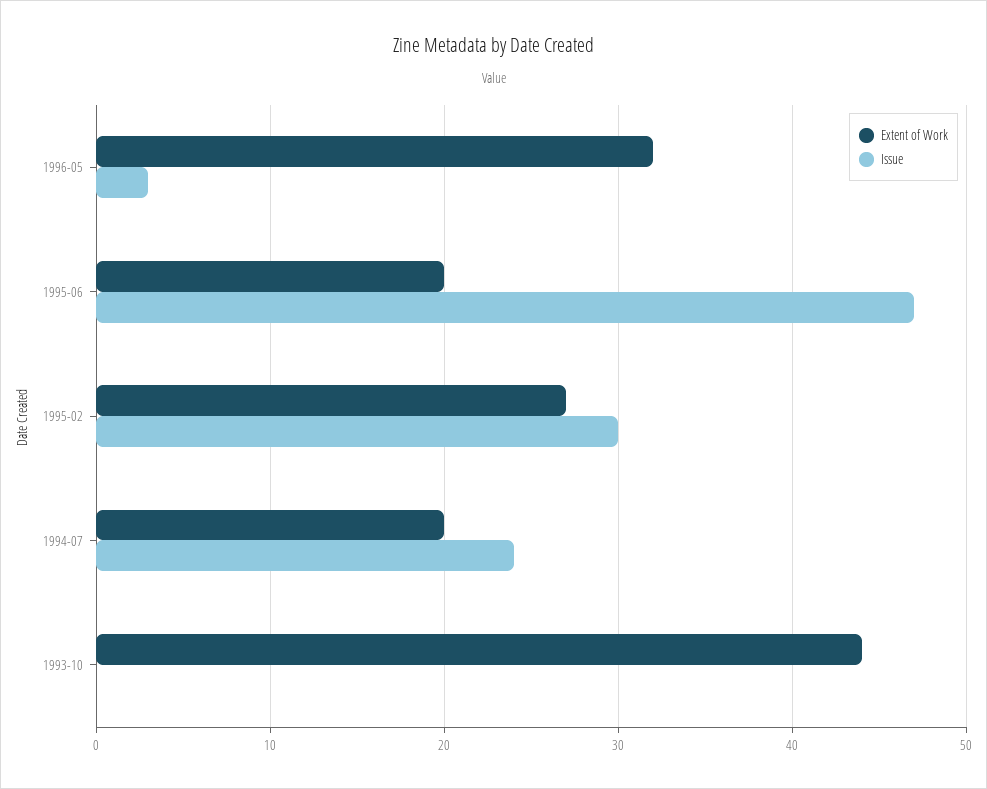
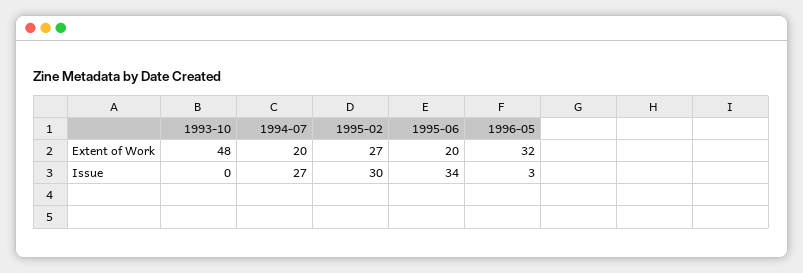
Issue, 1995-06: 47 -> 34
Issue, 1994-07: 24 -> 27
Extent of Work, 1993-10: 44 -> 48

